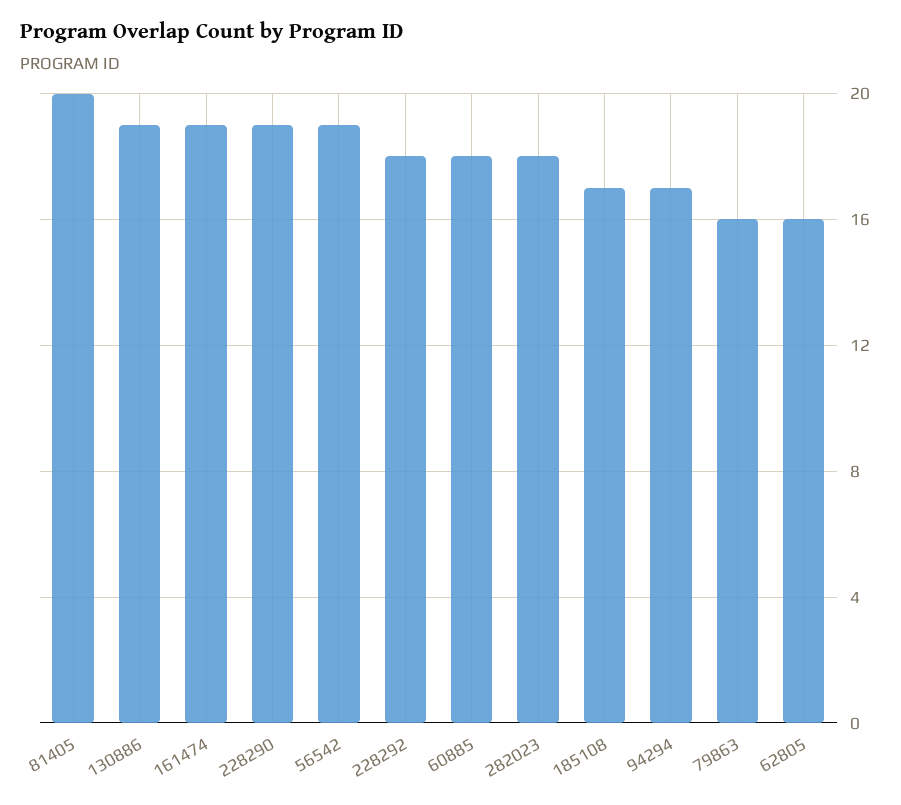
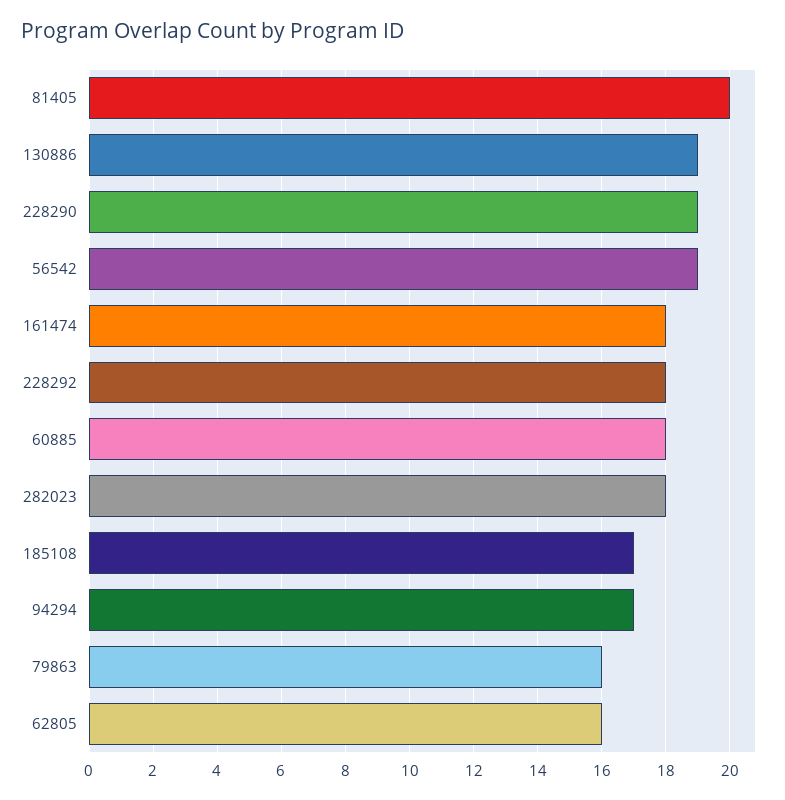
161474: 19 -> 18

